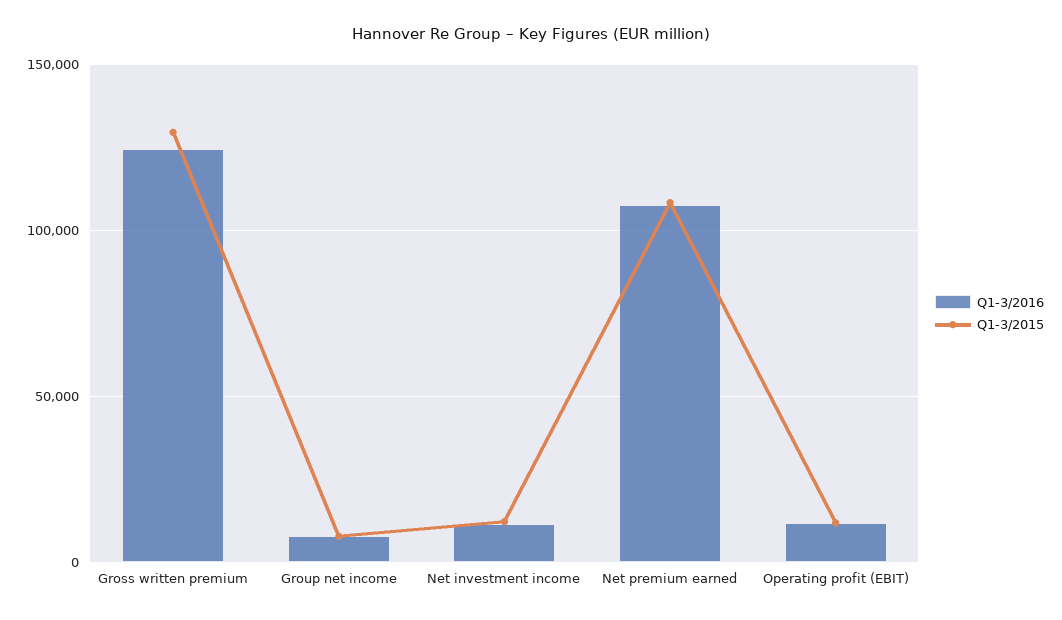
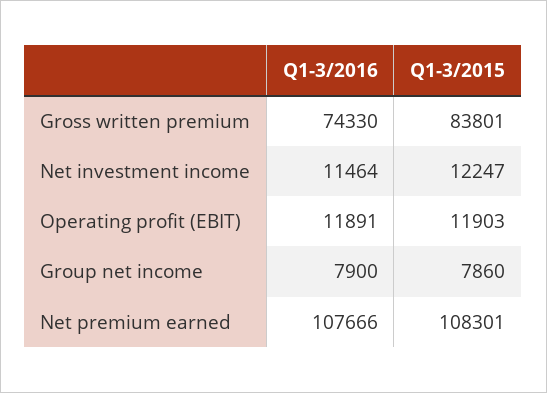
Q1-3/2016, Gross written premium: 125000 -> 74330
Q1-3/2015, Gross written premium: 130000 -> 83801

